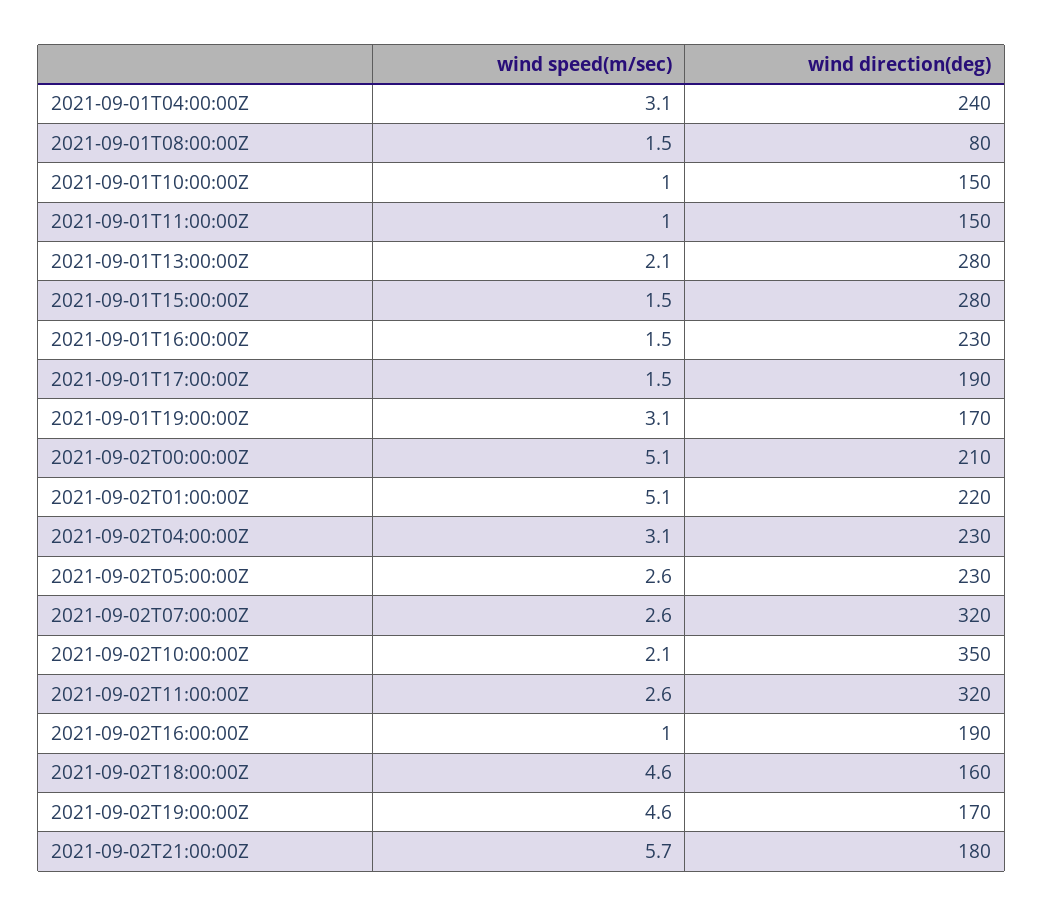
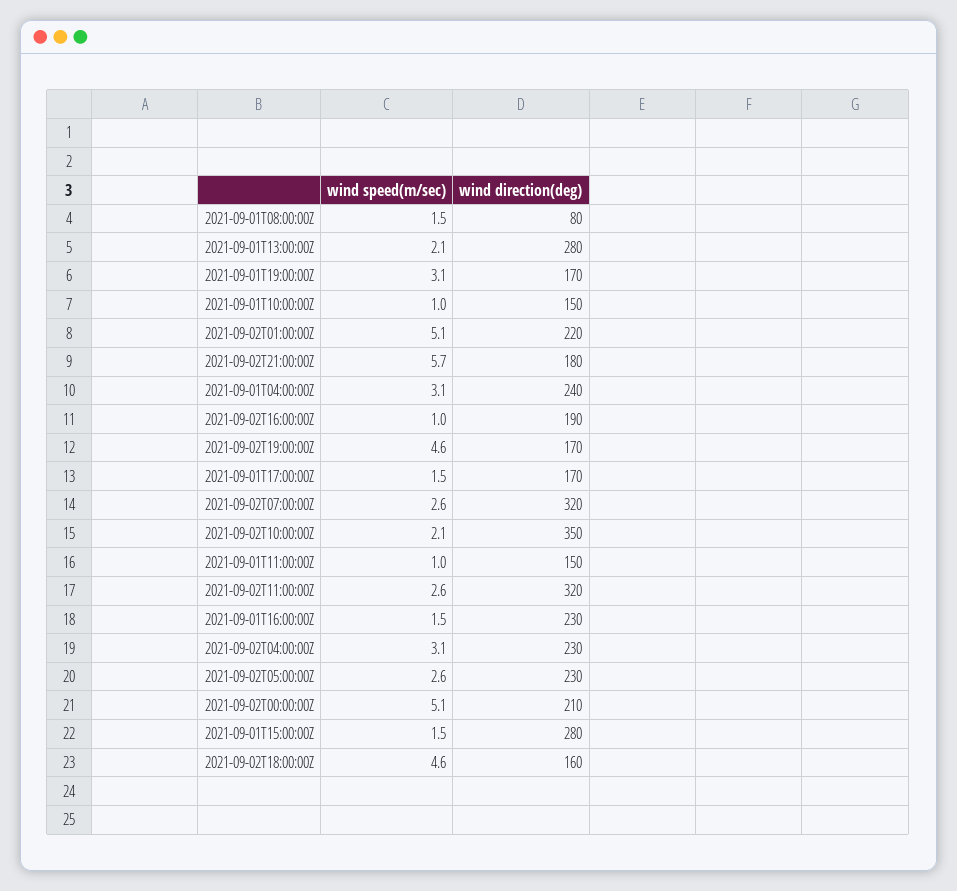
wind direction(deg), 2021-09-01T17:00:00Z: 190 -> 170

